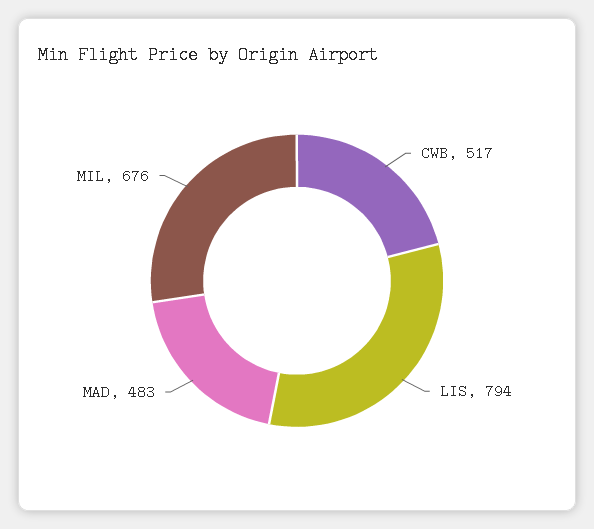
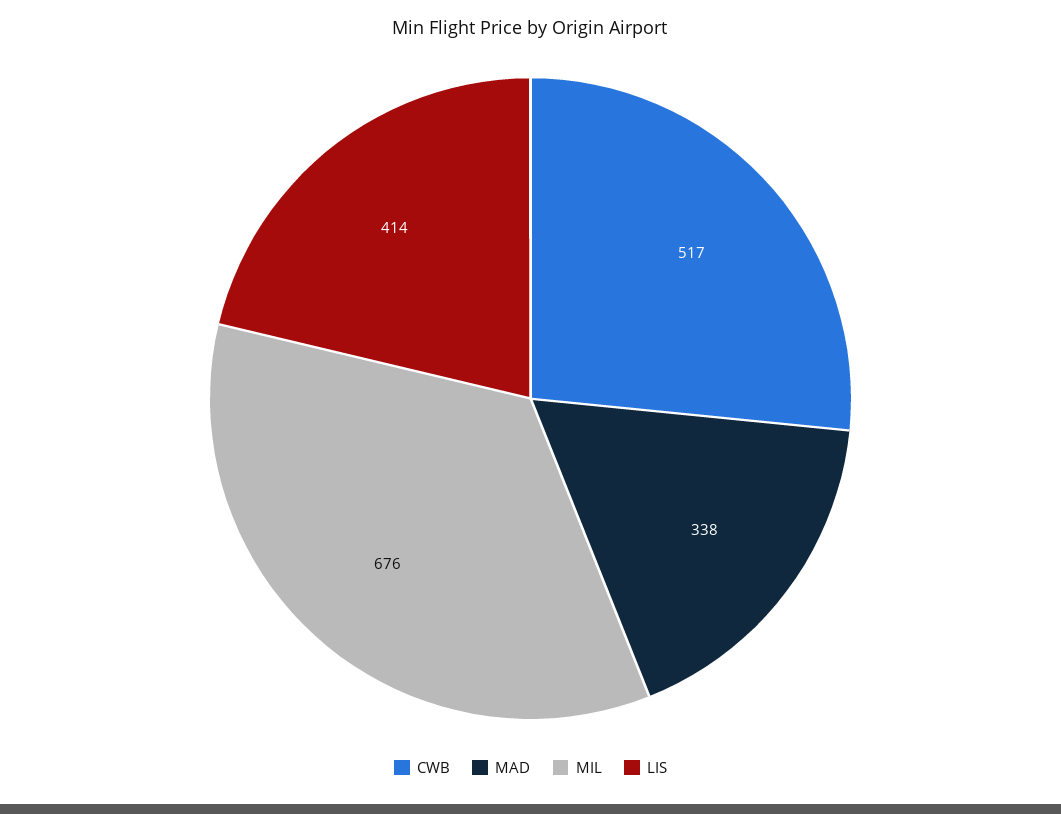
LIS: 794 -> 414
MAD: 483 -> 338

